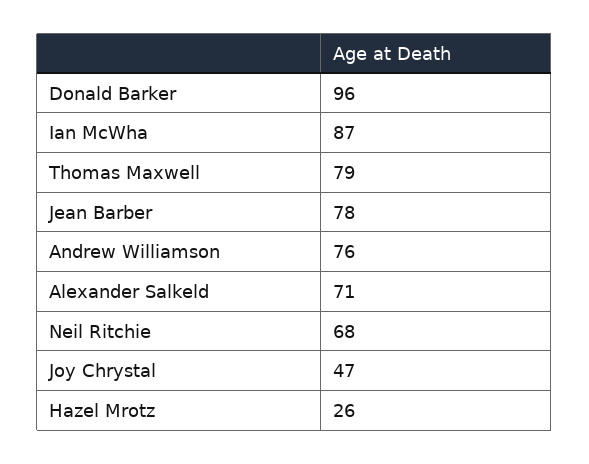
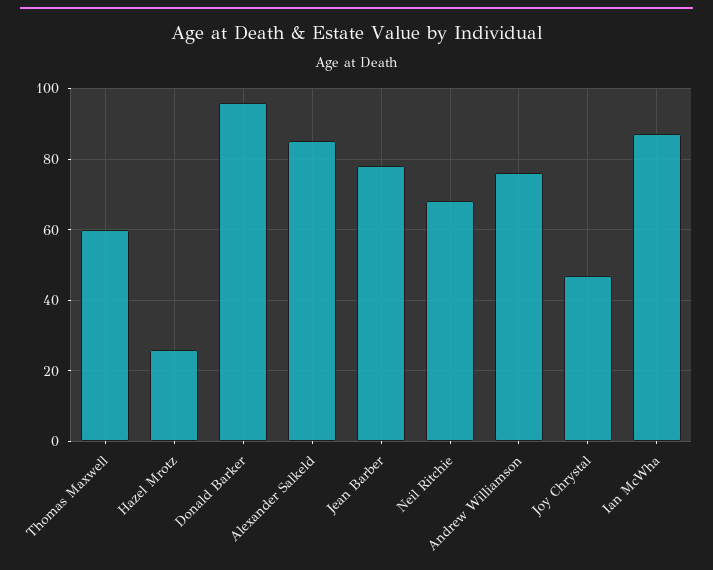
Thomas Maxwell: 79 -> 60
Alexander Salkeld: 71 -> 85

